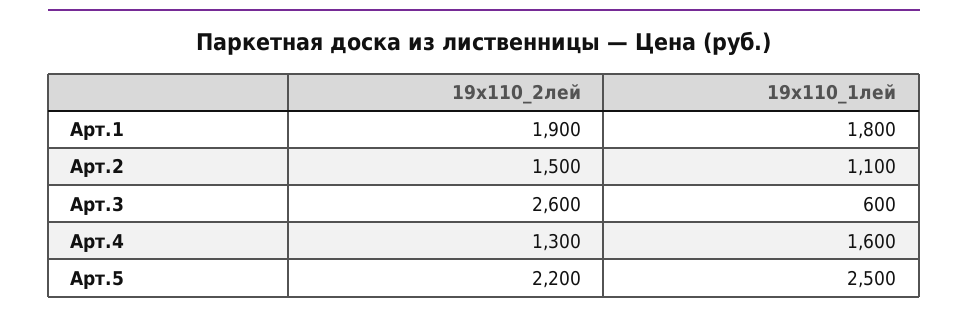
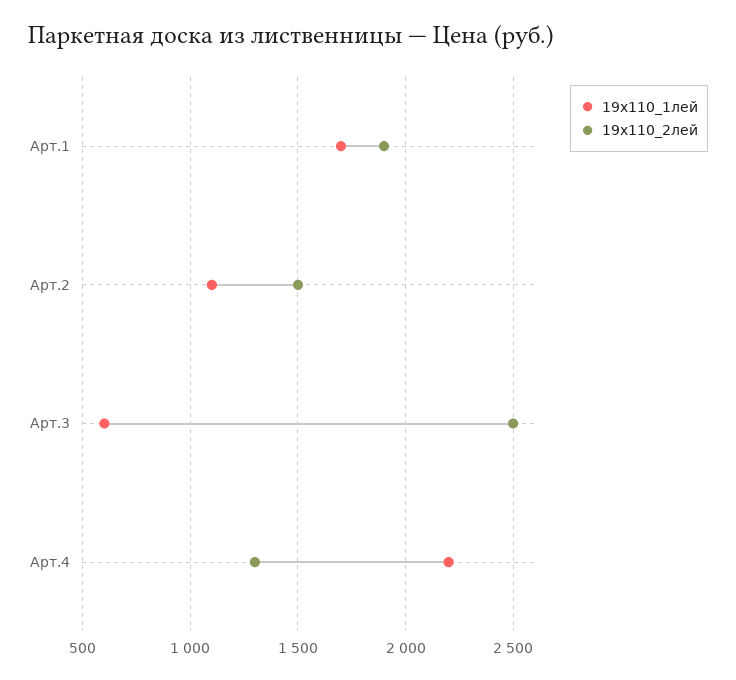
19x110_1лей, Арт.1: 1800 -> 1700
19x110_2лей, Арт.3: 2600 -> 2500
19x110_1лей, Арт.4: 1600 -> 2200
19x110_2лей, Арт.5: 2200 -> none
19x110_1лей, Арт.5: 2500 -> none

